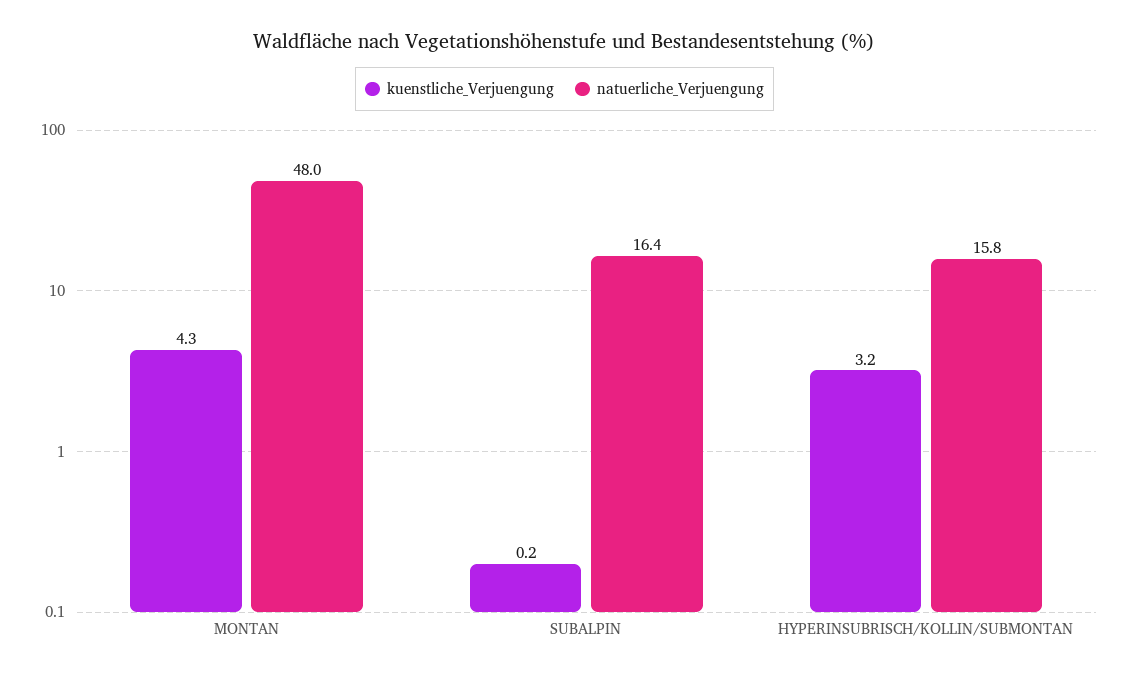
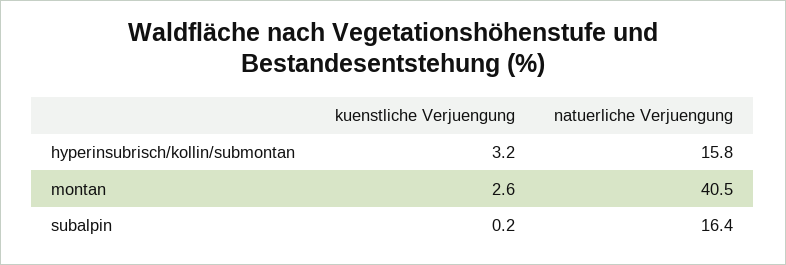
kuenstliche_Verjuengung, MONTAN: 4.3 -> 2.6
natuerliche_Verjuengung, MONTAN: 48 -> 40.5

